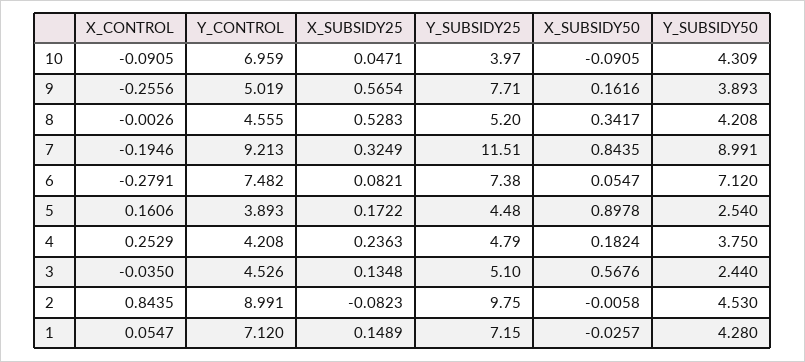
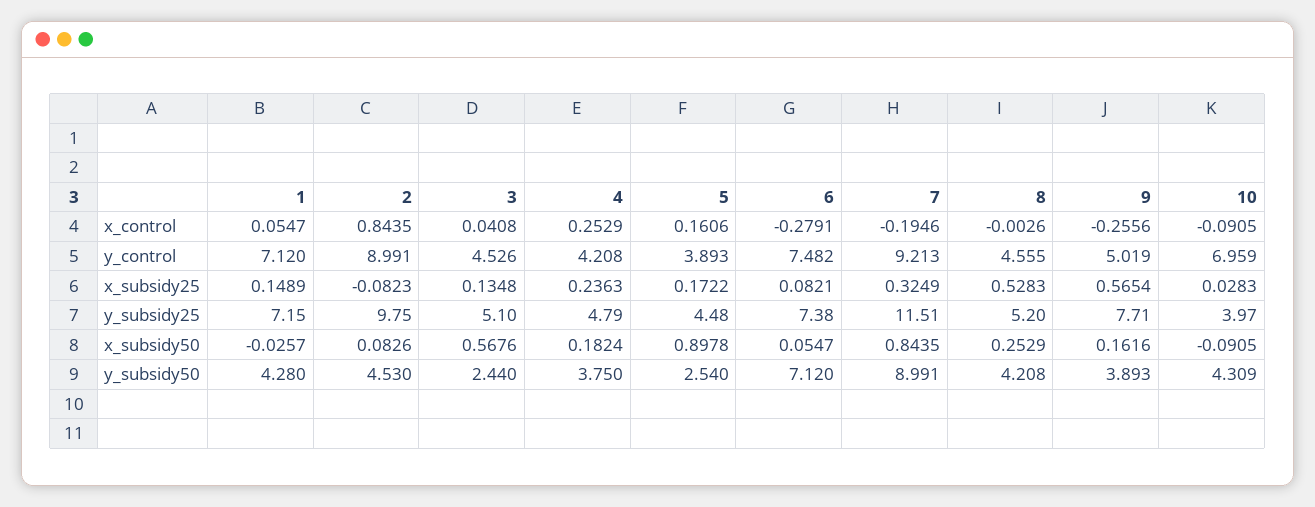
X_SUBSIDY25, 10: 0.0471 -> 0.0283
X_SUBSIDY50, 8: 0.3417 -> 0.2529
X_CONTROL, 3: -0.035 -> 0.0408
X_SUBSIDY50, 2: -0.0058 -> 0.0826

